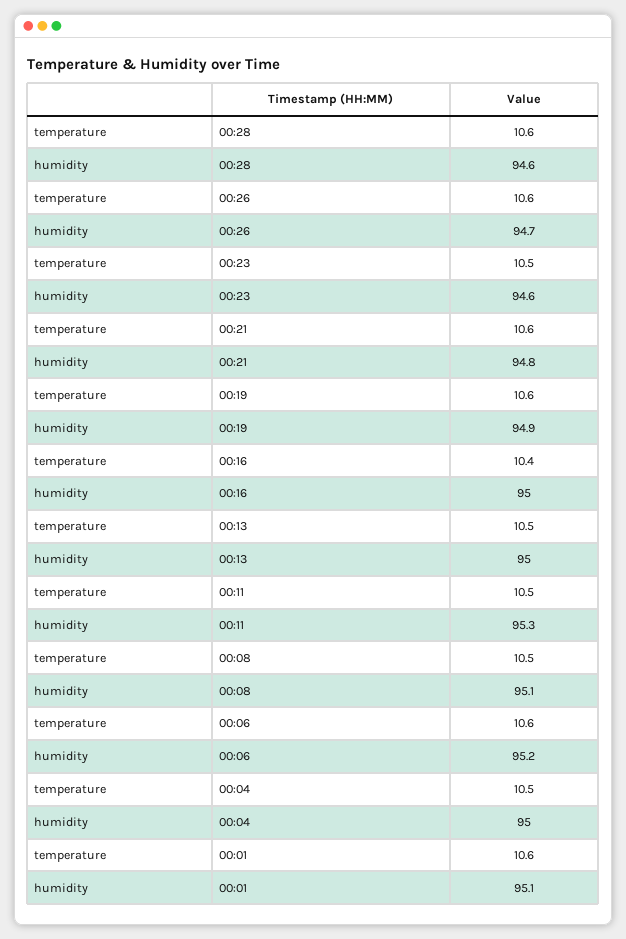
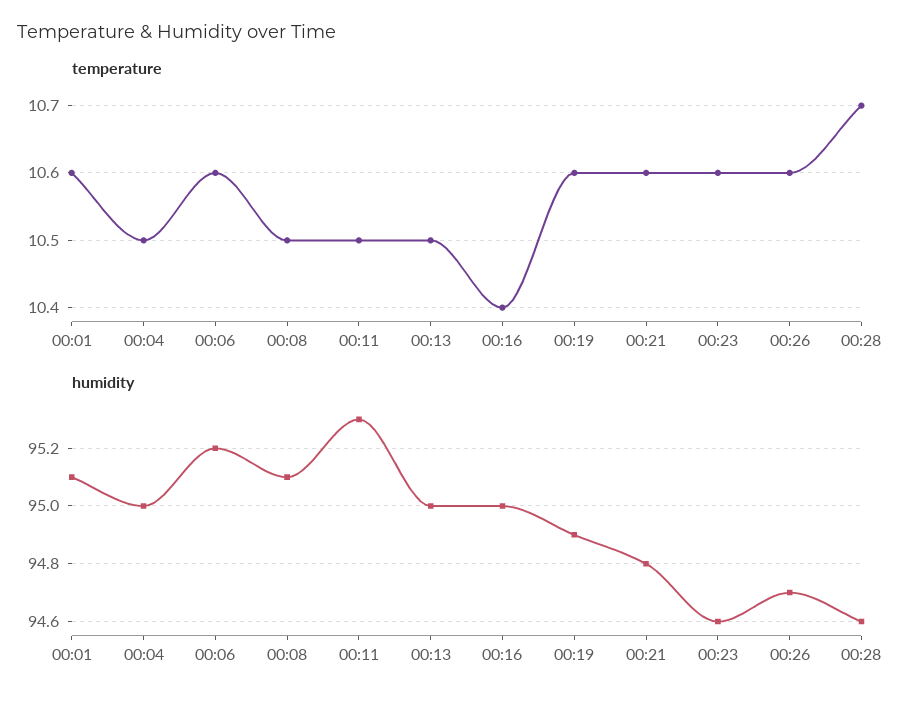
temperature, 00:28: 10.6 -> 10.7
temperature, 00:23: 10.5 -> 10.6

